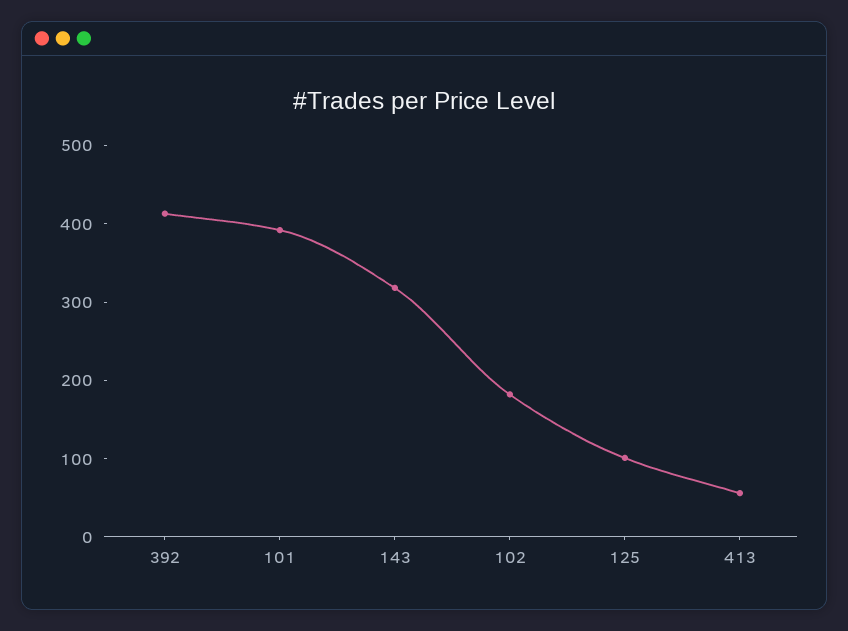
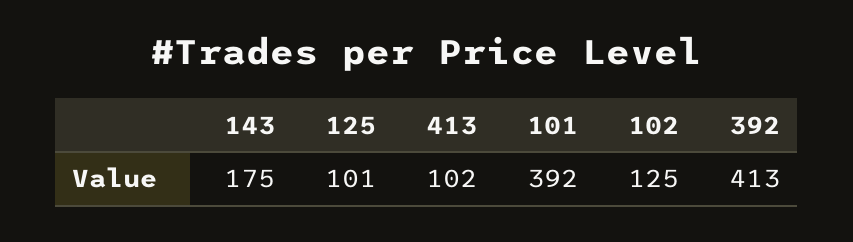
143: 320 -> 175
102: 180 -> 125
413: 60 -> 102

